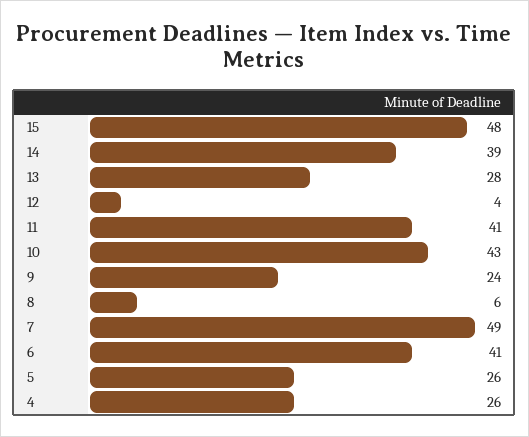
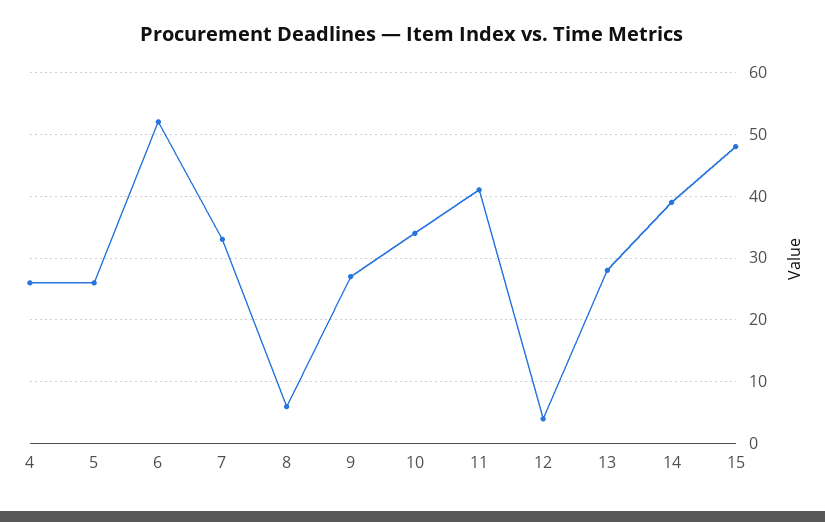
10: 43 -> 34
9: 24 -> 27
7: 49 -> 33
6: 41 -> 52

